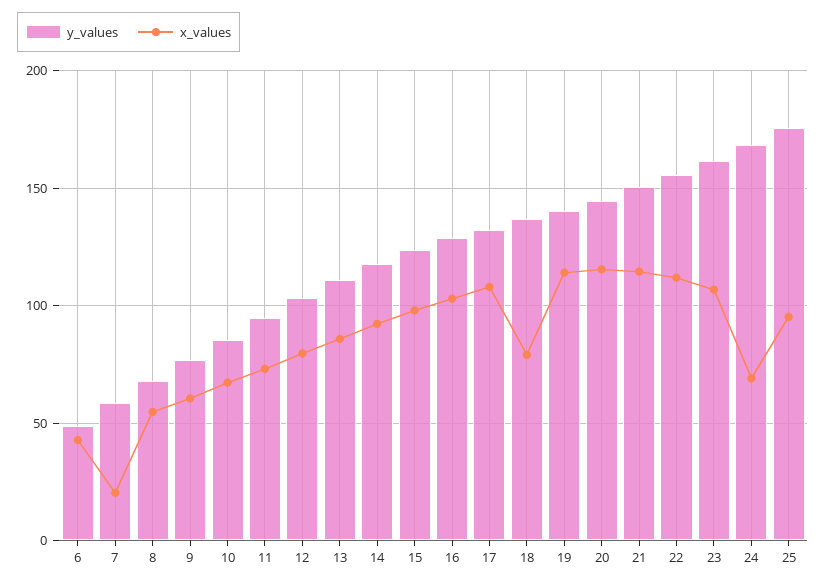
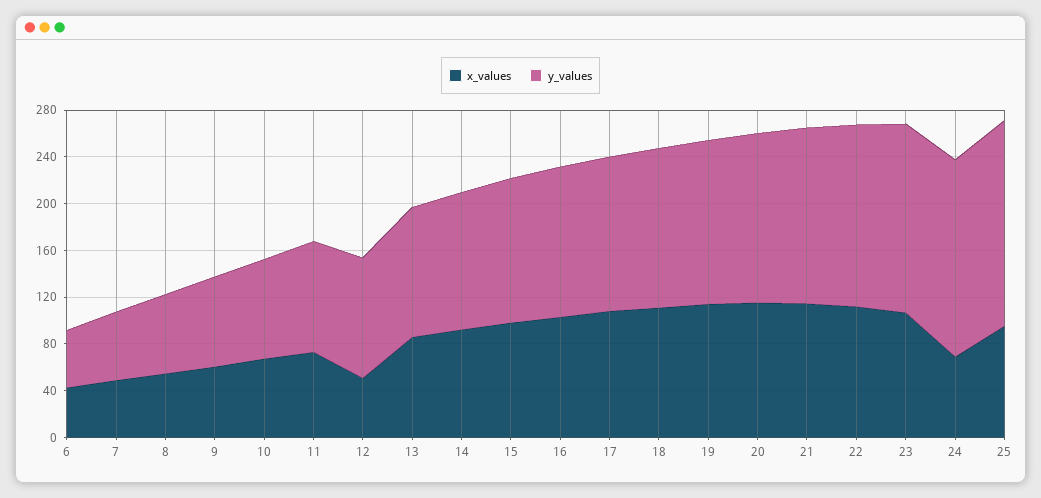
x_values, 7: 20 -> 50
x_values, 12: 80 -> 50
x_values, 18: 80 -> 110

